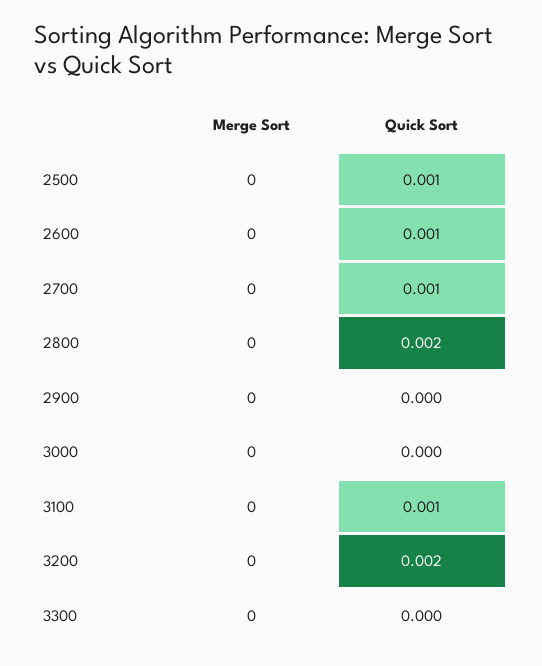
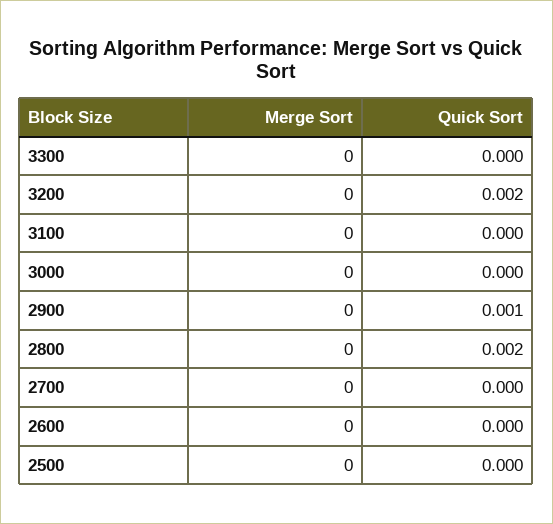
Quick Sort, 2500: 0.001 -> 0
Quick Sort, 2600: 0.001 -> 0
Quick Sort, 2700: 0.001 -> 0
Quick Sort, 2900: 0 -> 0.001
Quick Sort, 3100: 0.001 -> 0

